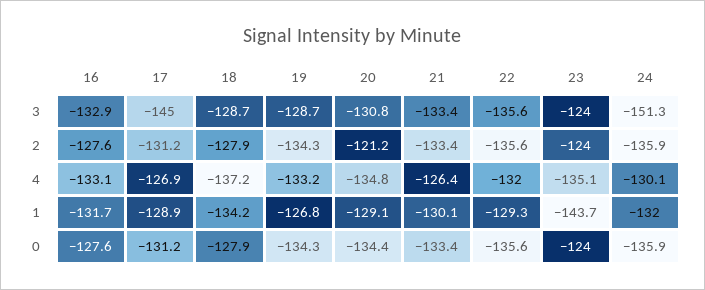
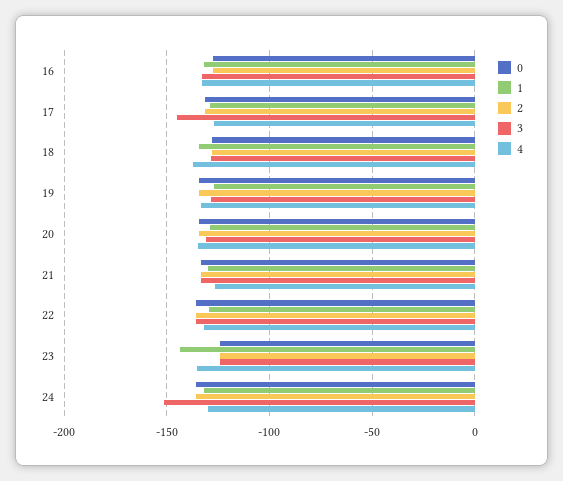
2, 20: -121.2 -> -135

